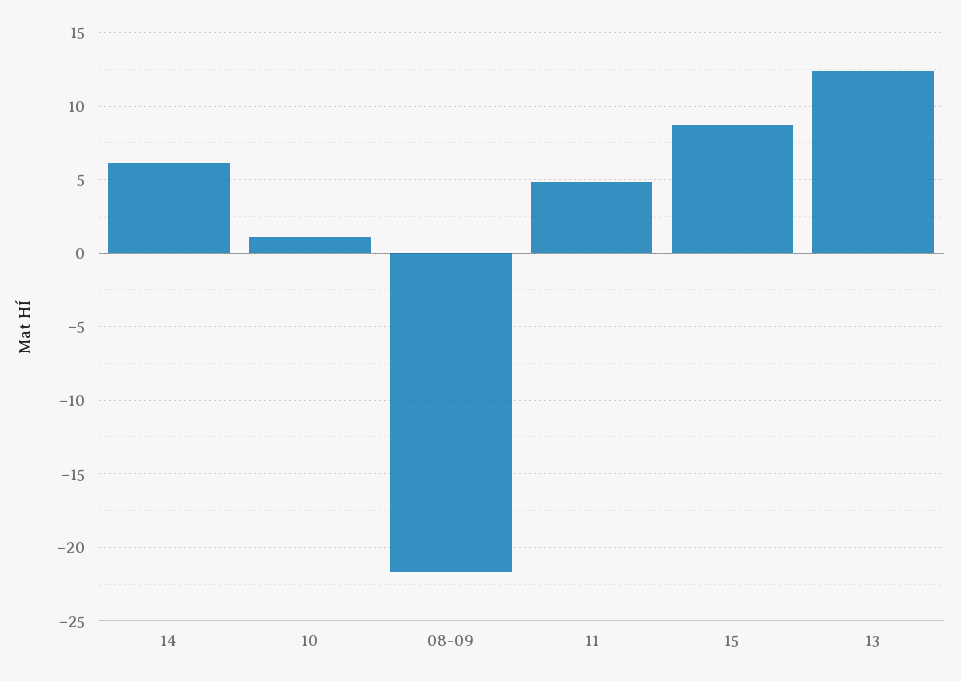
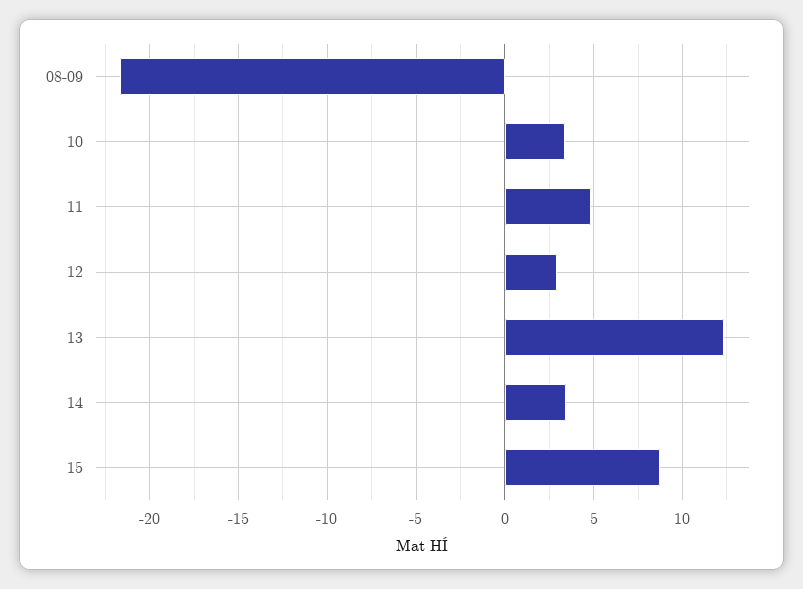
14: 6 -> 3.5
10: 1 -> 3.5
12: none -> 3

